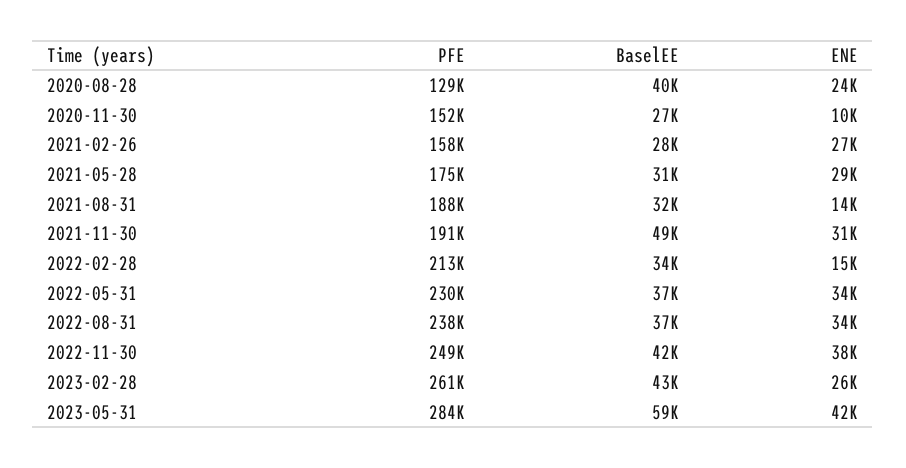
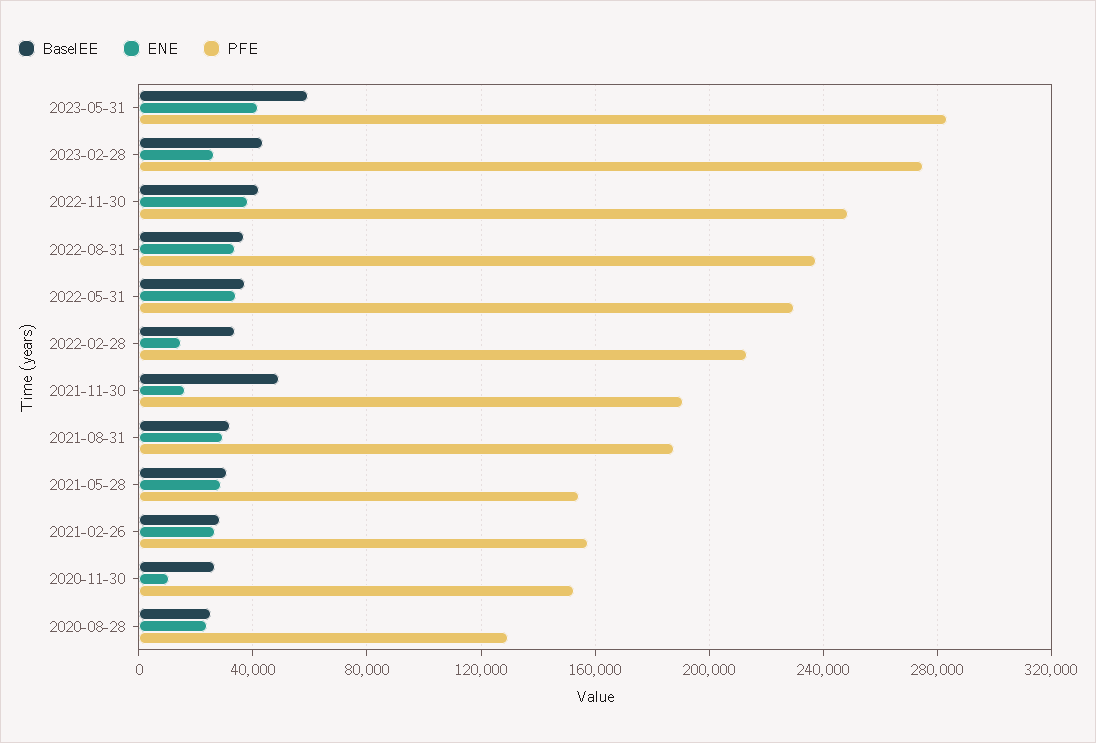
BaselEE, 2020-08-28: 40000 -> 25000
PFE, 2021-05-28: 175000 -> 155000
ENE, 2021-08-31: 14000 -> 30000
ENE, 2021-11-30: 31000 -> 15000
PFE, 2023-02-28: 261000 -> 275000

